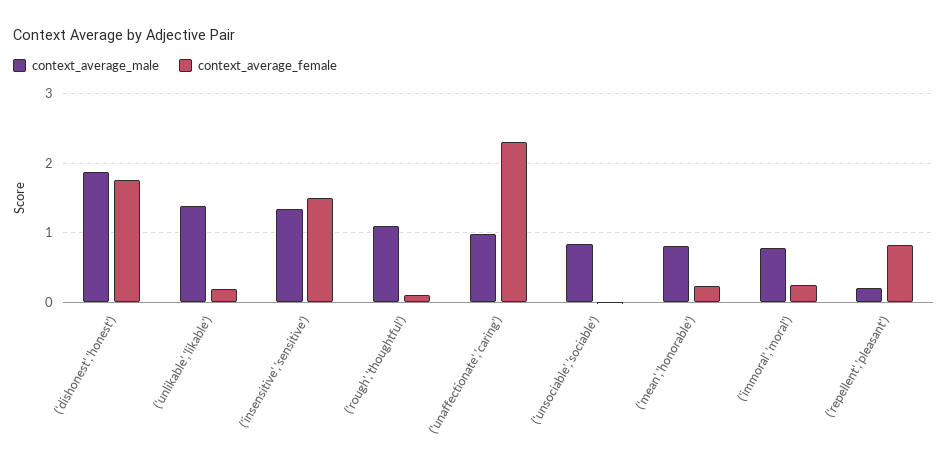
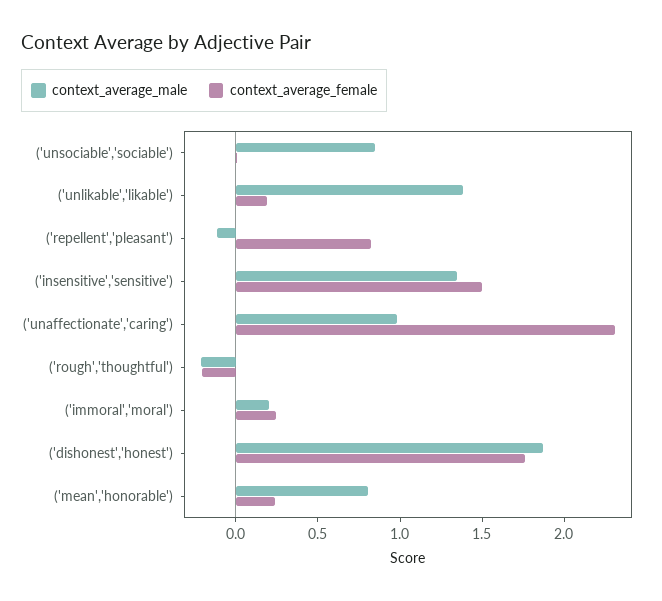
context_average_male, ('rough','thoughtful'): 1.1 -> -0.2
context_average_female, ('rough','thoughtful'): 0.1 -> -0.2
context_average_male, ('immoral','moral'): 0.8 -> 0.2
context_average_male, ('repellent','pleasant'): 0.2 -> -0.1

